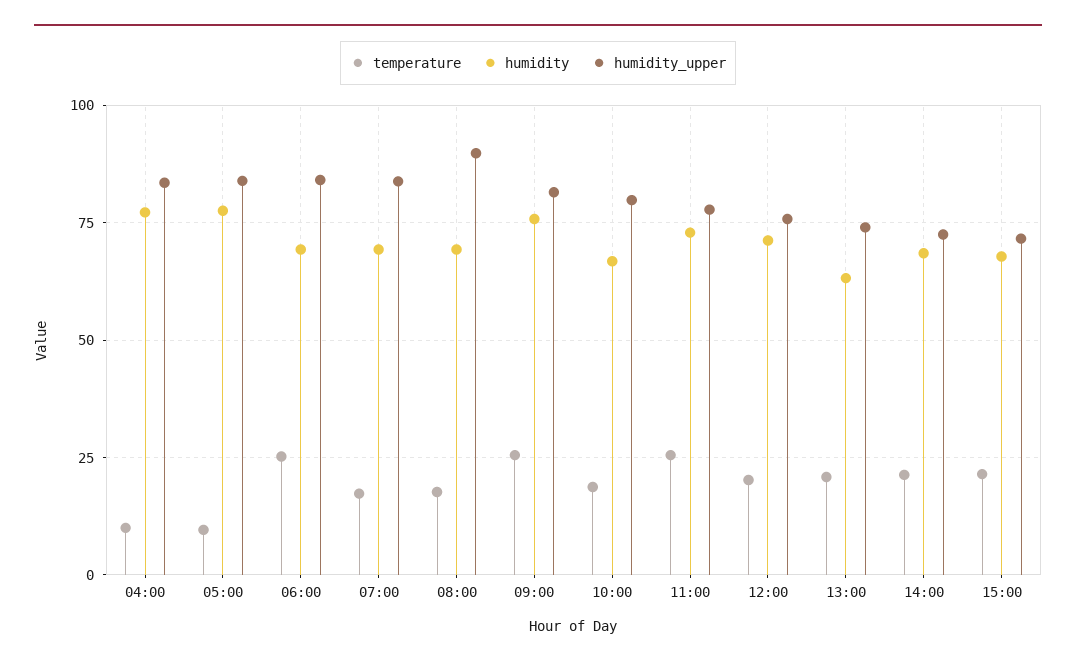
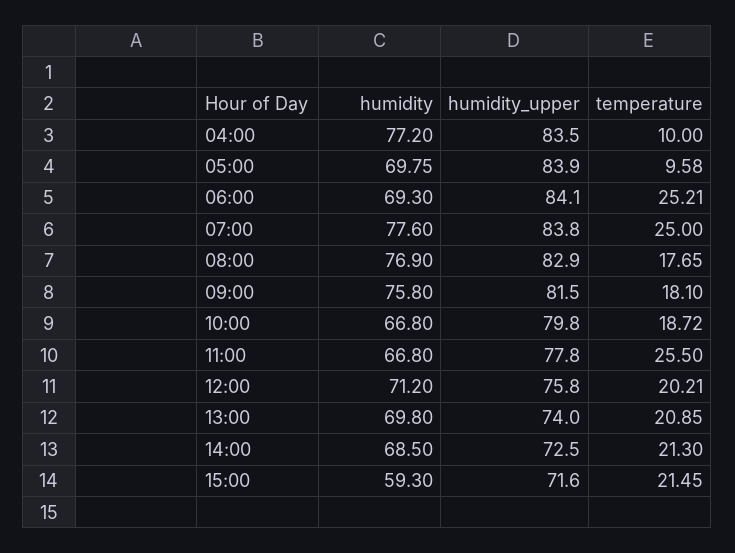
humidity, 05:00: 77.5 -> 69.75
temperature, 07:00: 17.5 -> 25
humidity, 07:00: 70 -> 77.6
humidity, 08:00: 70 -> 76.9
humidity_upper, 08:00: 90 -> 82.9
temperature, 09:00: 25 -> 18.1
humidity, 11:00: 72.5 -> 66.8
humidity, 13:00: 62.5 -> 69.8
humidity, 15:00: 67.5 -> 59.3

